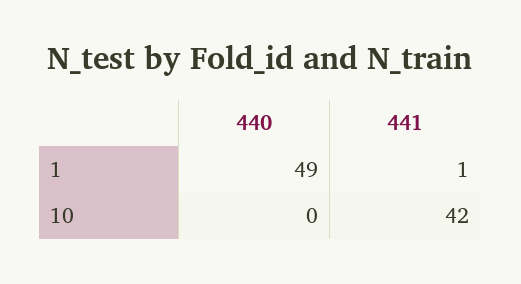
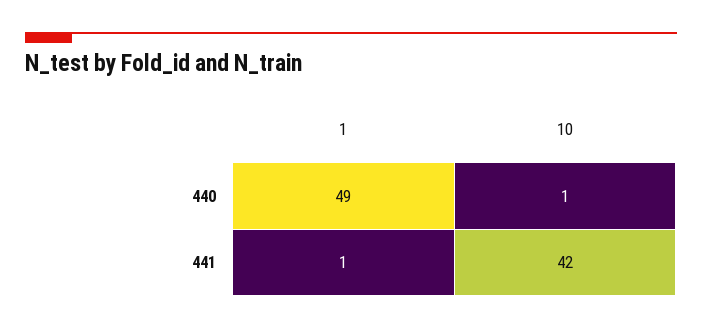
440, 10: 0 -> 1

